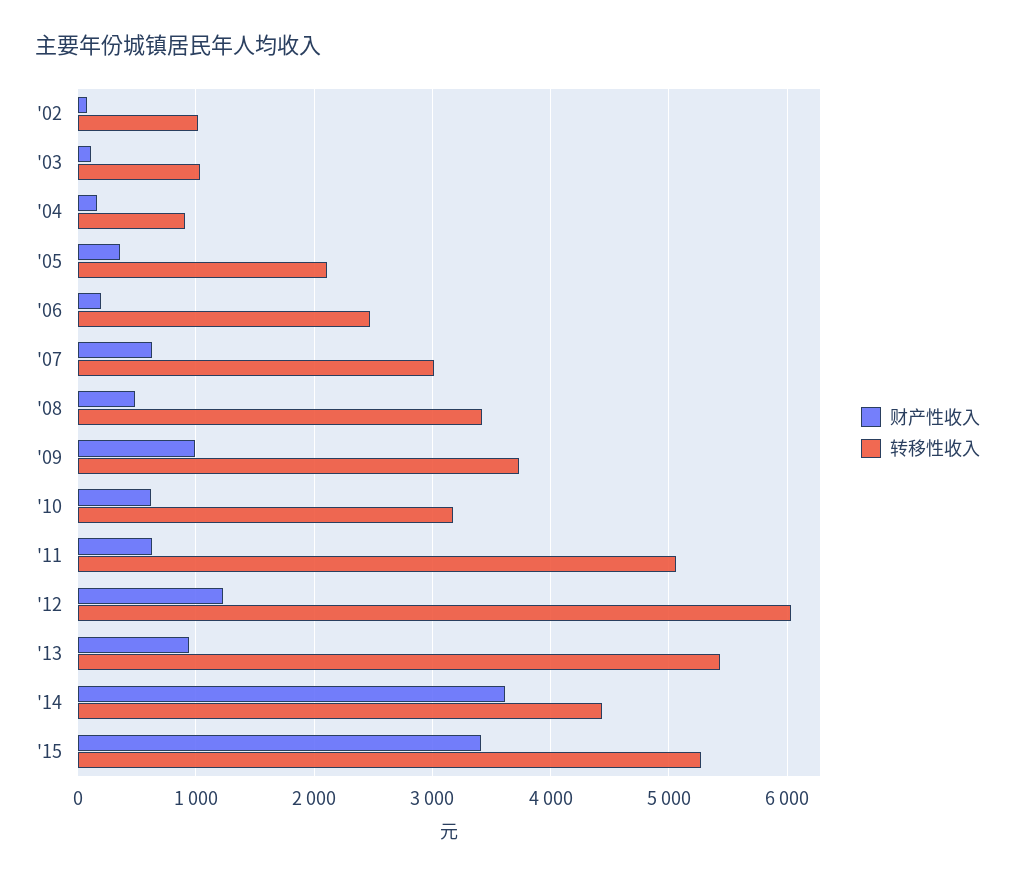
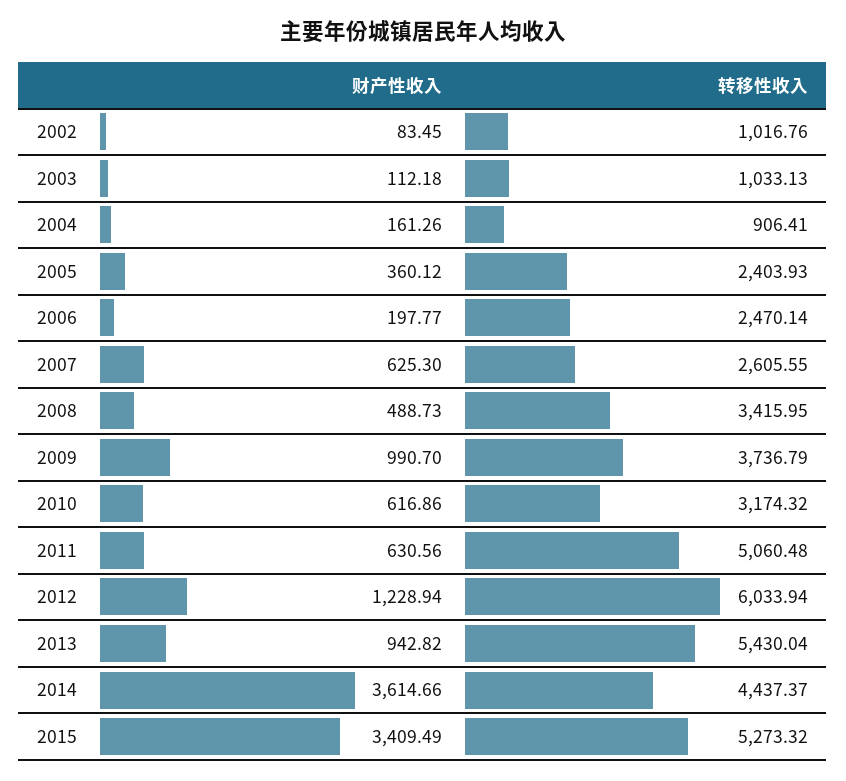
转移性收入, '05: 2100 -> 2403.93
转移性收入, '07: 3000 -> 2605.55

